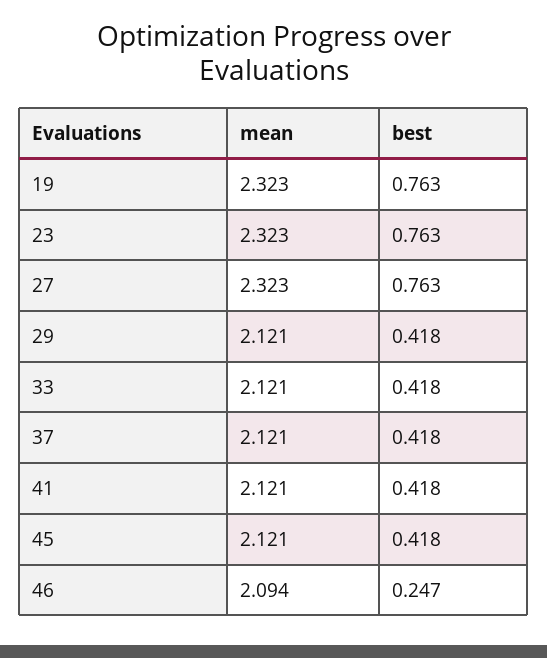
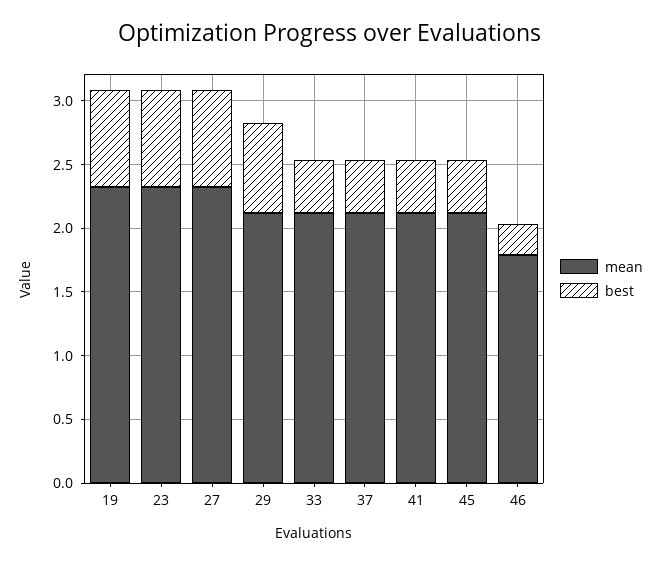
best, 29: 0.418 -> 0.7
mean, 46: 2.094 -> 1.8

